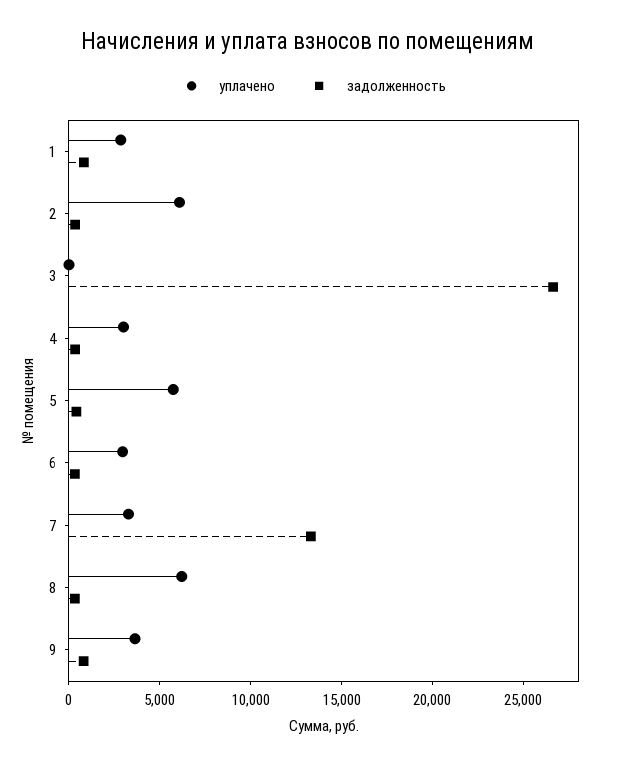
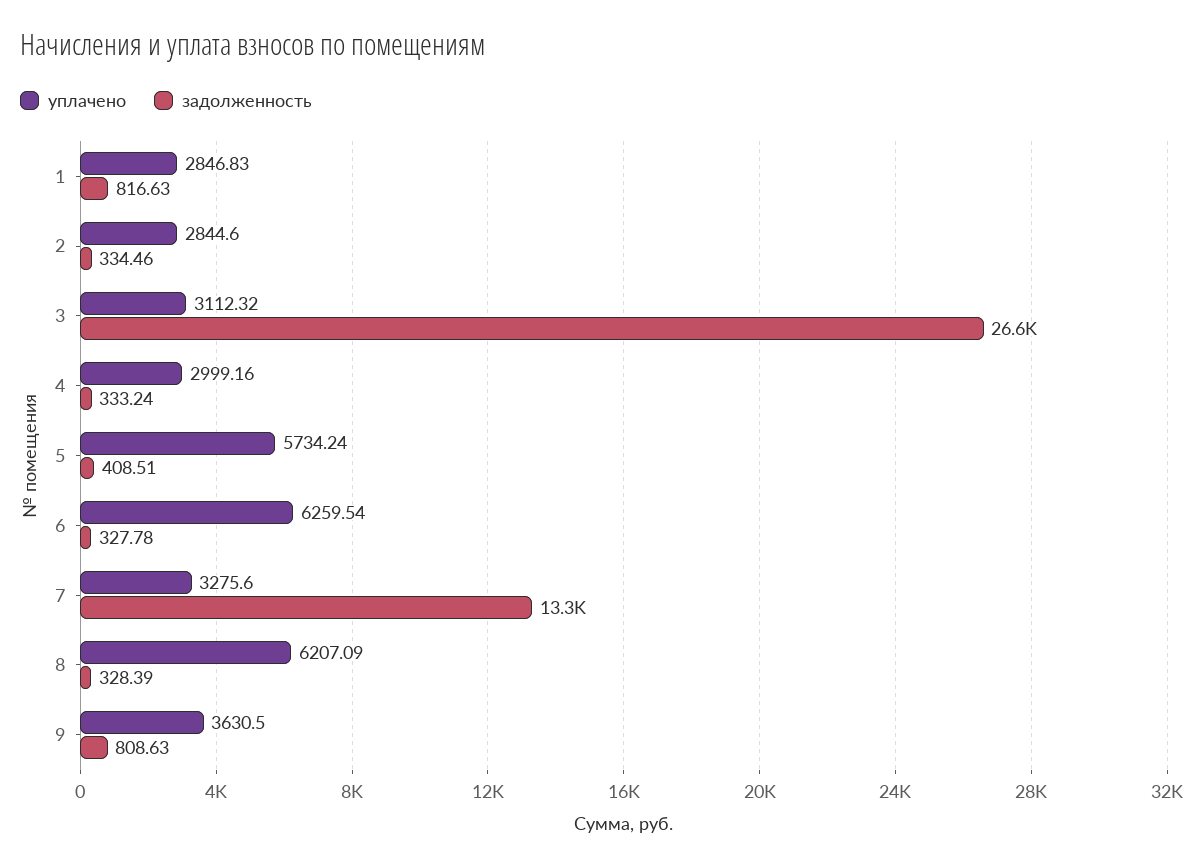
уплачено, 2: 6000 -> 2844.6
уплачено, 3: 0 -> 3112.32
уплачено, 6: 3000 -> 6259.54

